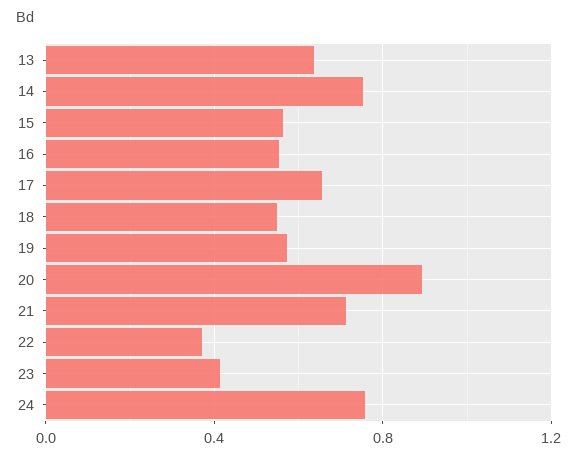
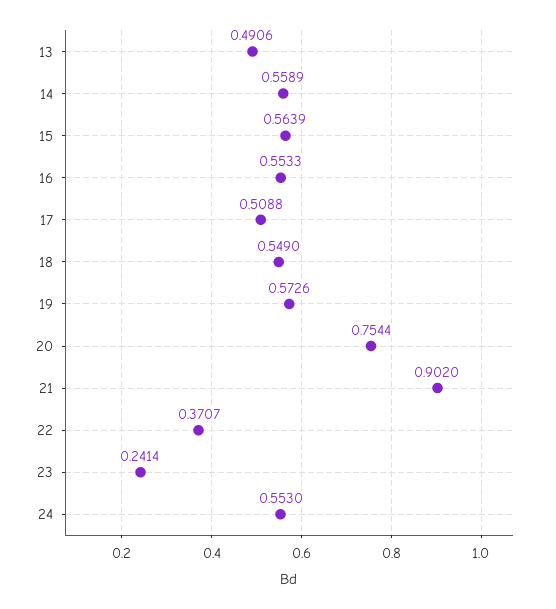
13: 0.65 -> 0.4906
14: 0.75 -> 0.5589
17: 0.65 -> 0.5088
20: 0.9 -> 0.7544
21: 0.7 -> 0.902
23: 0.4 -> 0.2414
24: 0.75 -> 0.553

